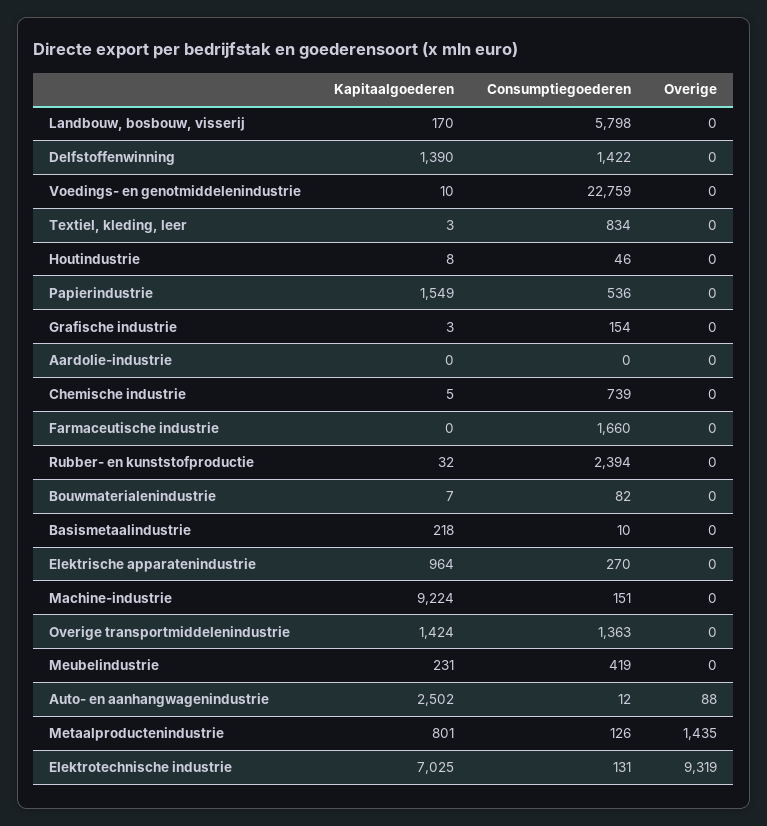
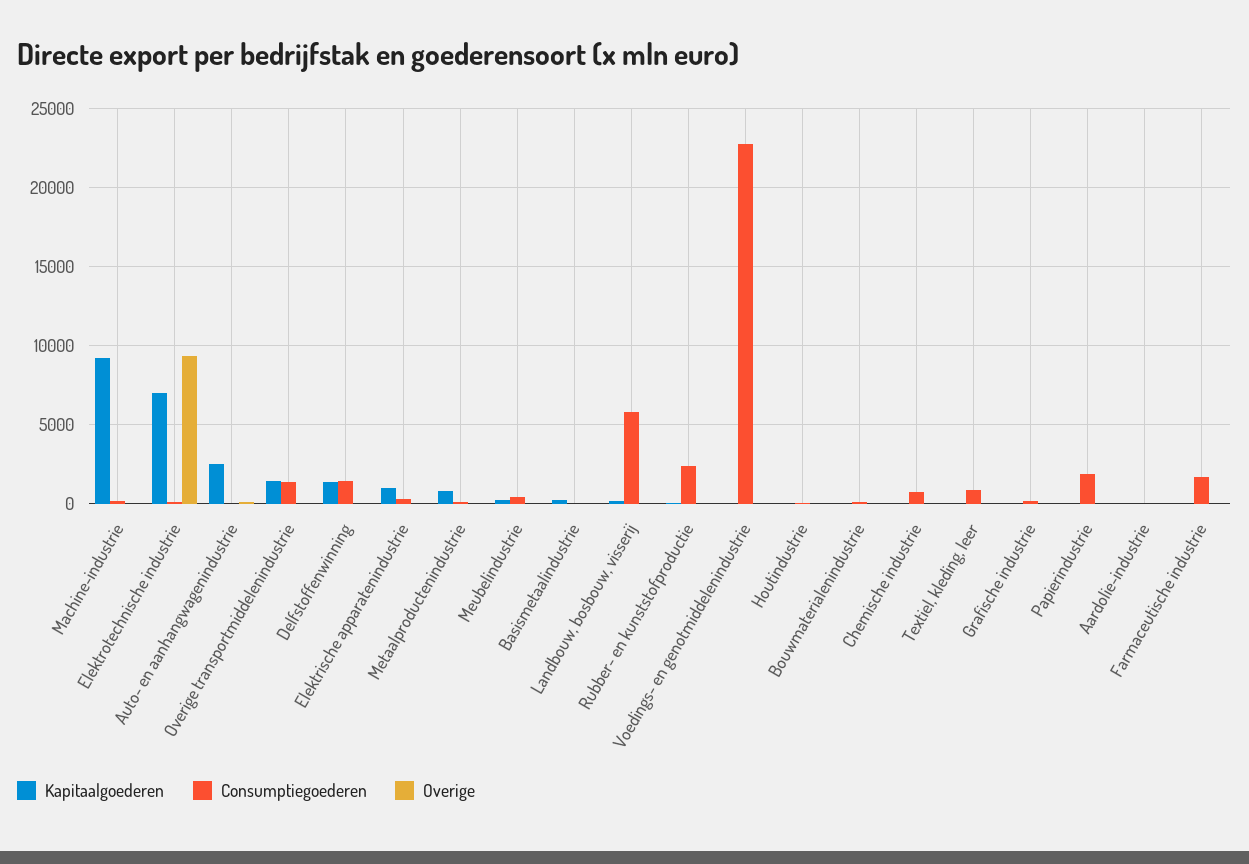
Kapitaalgoederen, Papierindustrie: 1549 -> 0
Consumptiegoederen, Papierindustrie: 536 -> 2000
Overige, Metaalproductenindustrie: 1435 -> 0

